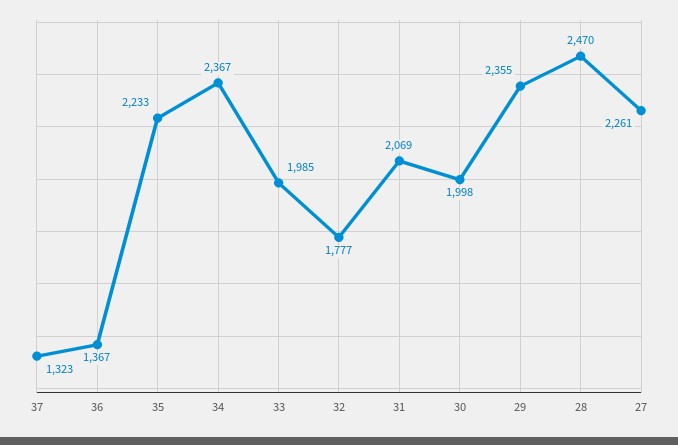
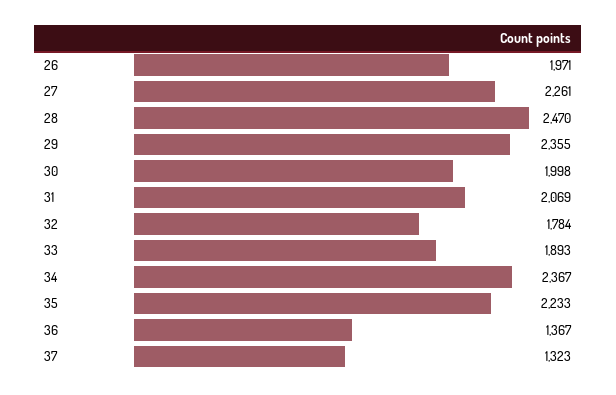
33: 1985 -> 1893
32: 1777 -> 1784
26: none -> 1971

